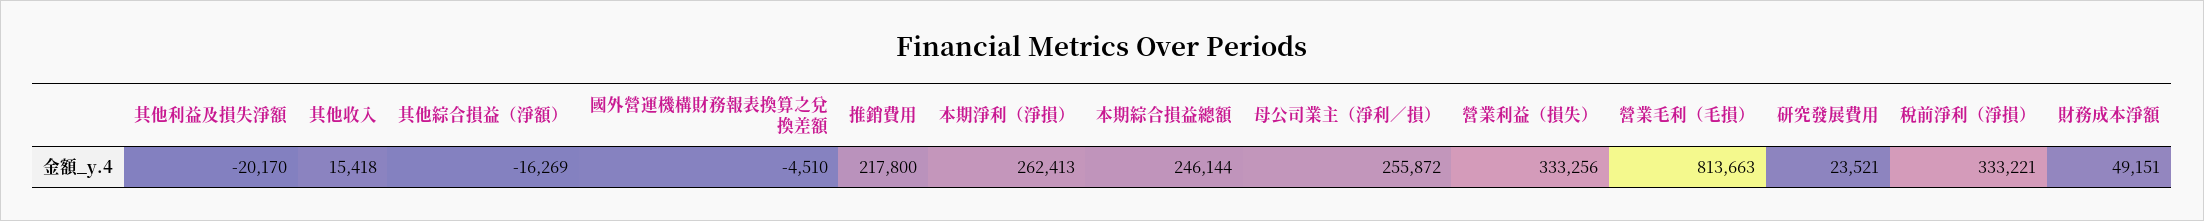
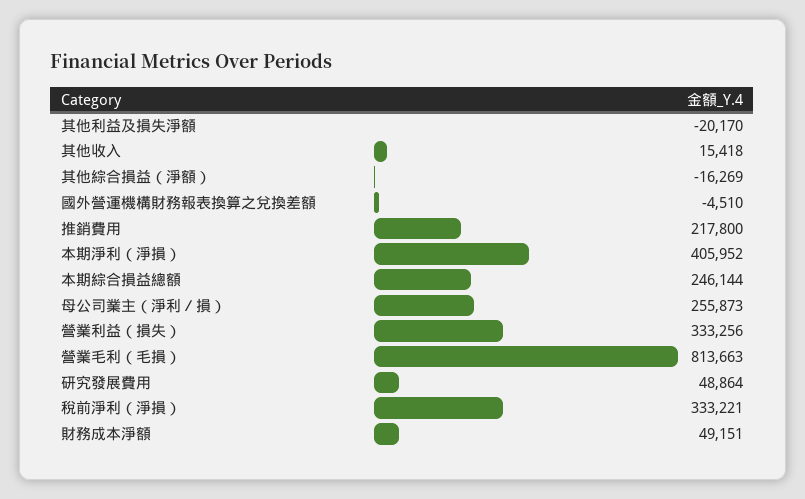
本期淨利（淨損）: 262413 -> 405952
母公司業主（淨利／損）: 255872 -> 255873
研究發展費用: 23521 -> 48864

